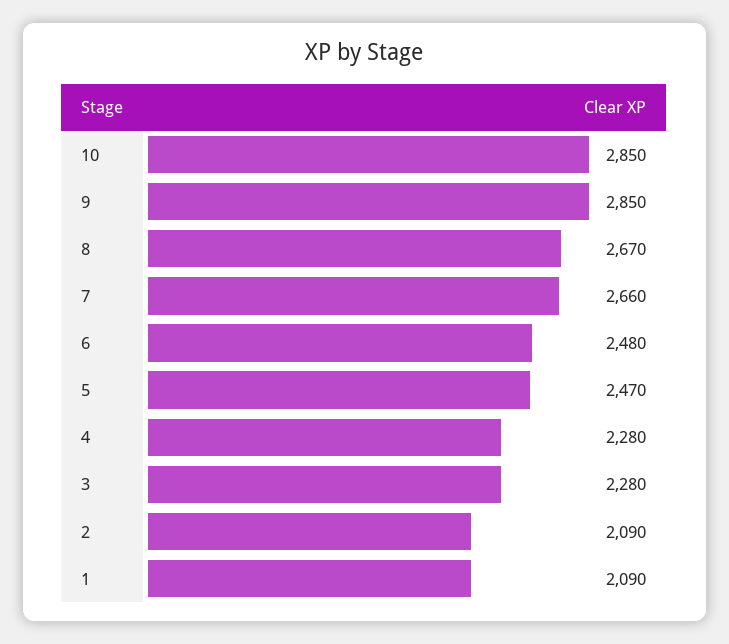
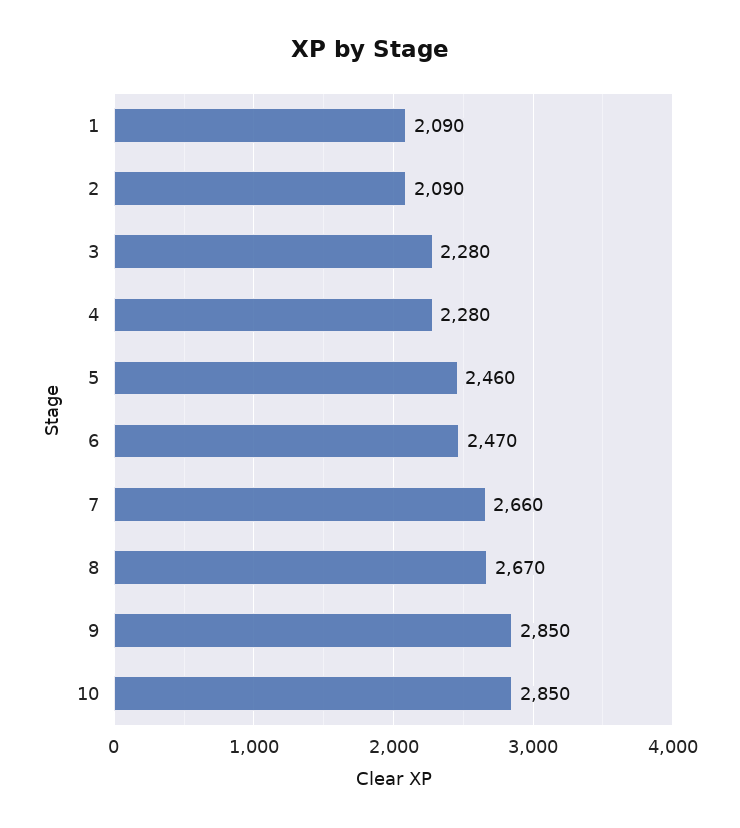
6: 2480 -> 2470
5: 2470 -> 2460

